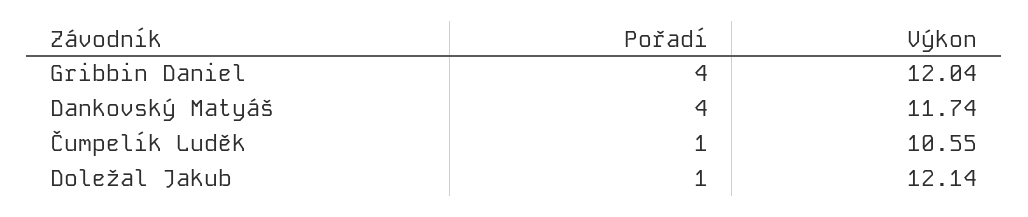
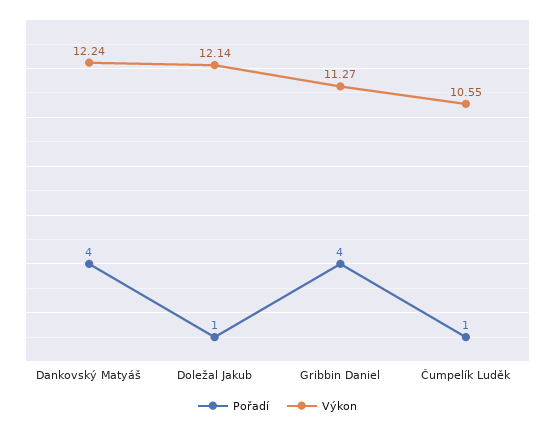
Výkon, Gribbin Daniel: 12.04 -> 11.27
Výkon, Dankovský Matyáš: 11.74 -> 12.24

